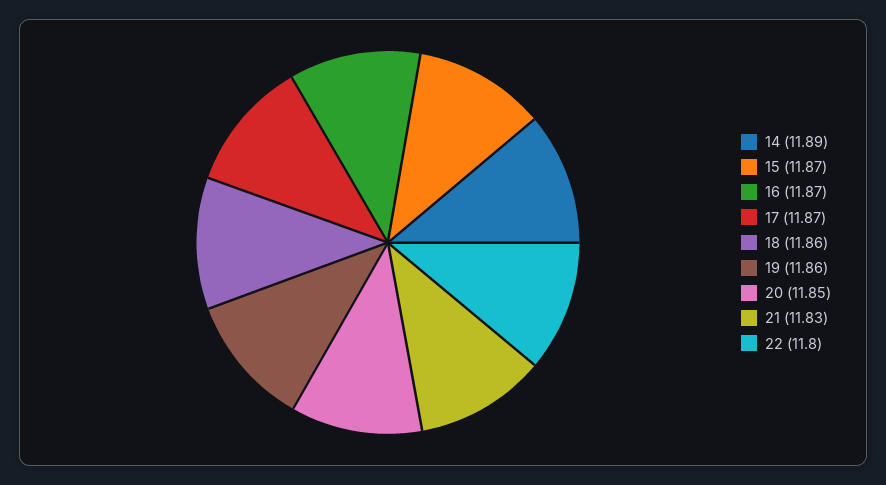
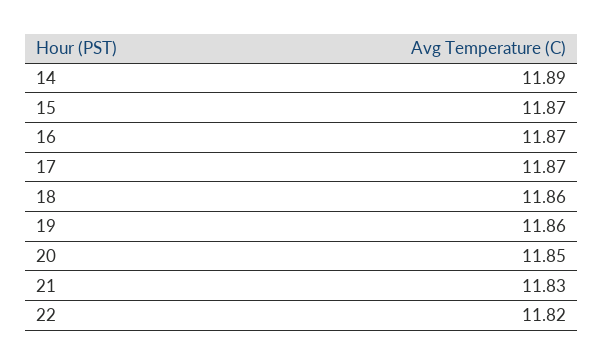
22: 11.8 -> 11.82

